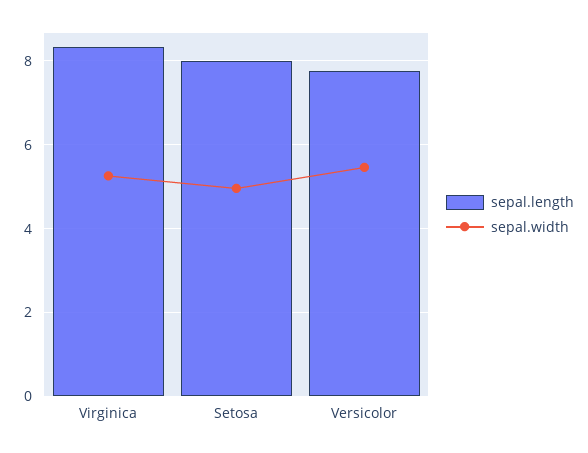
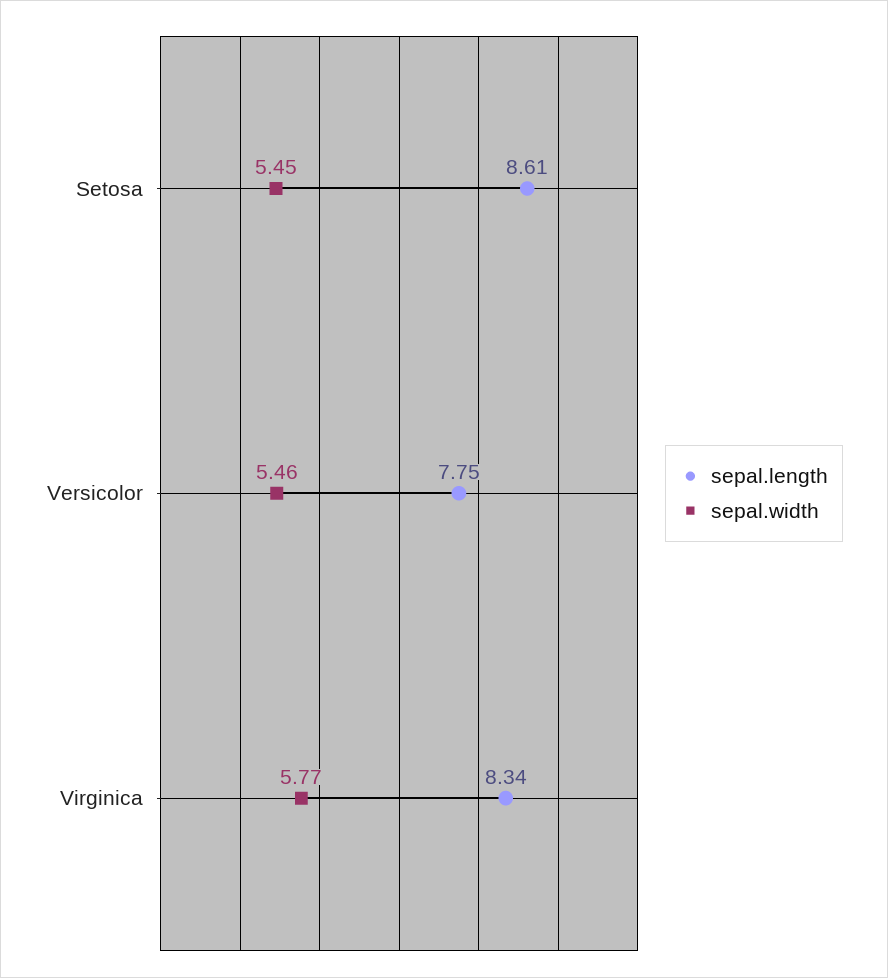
sepal.width, Virginica: 5.2 -> 5.77
sepal.length, Setosa: 8 -> 8.61
sepal.width, Setosa: 5 -> 5.45

